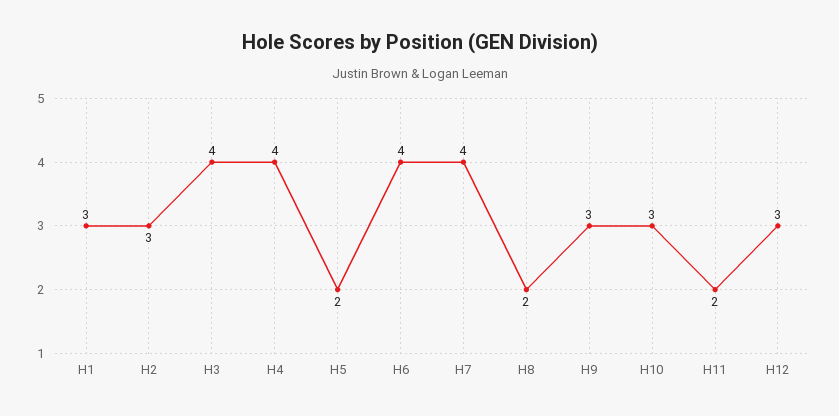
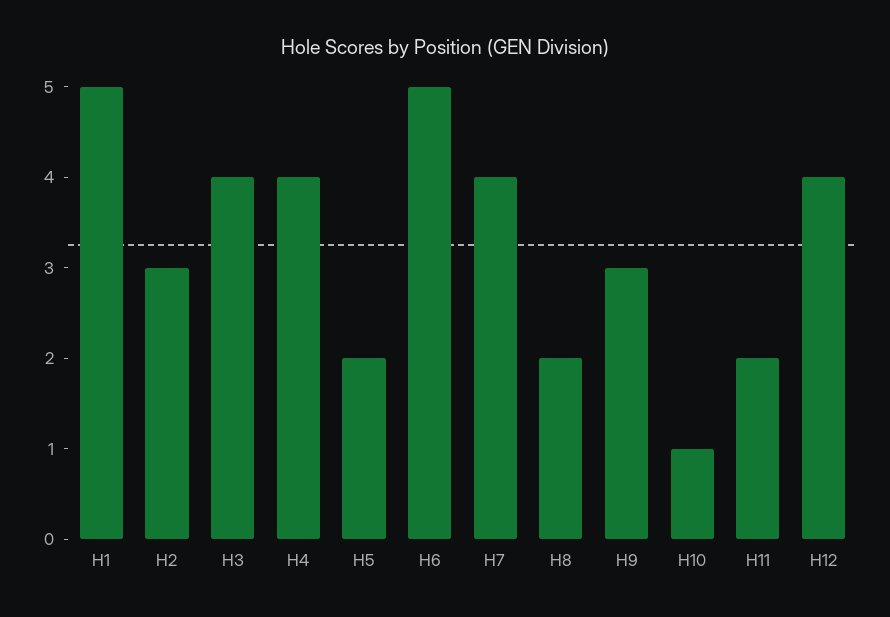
H1: 3 -> 5
H6: 4 -> 5
H10: 3 -> 1
H12: 3 -> 4

